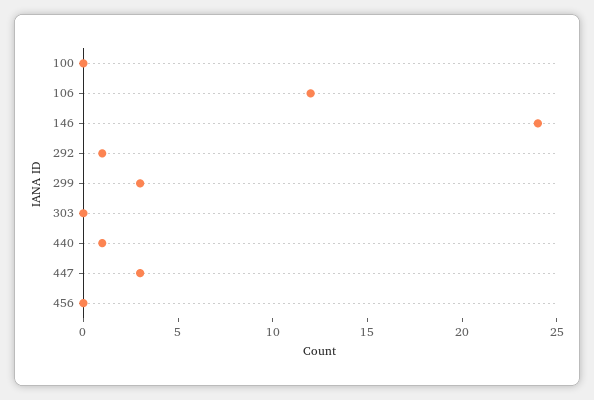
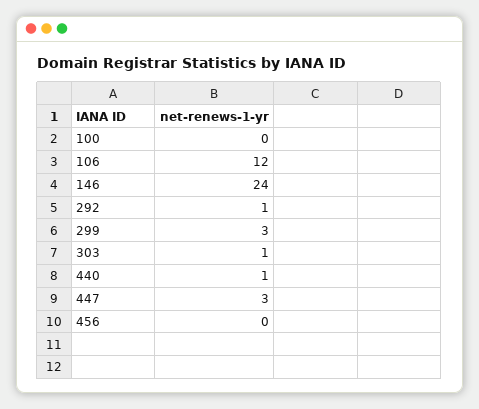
303: 0 -> 1

